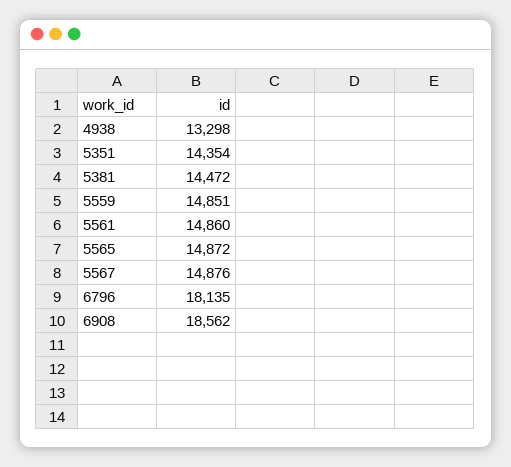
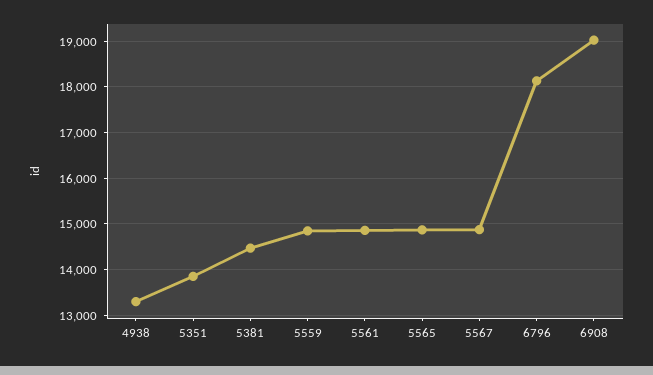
5351: 14354 -> 13800
6908: 18562 -> 19000

